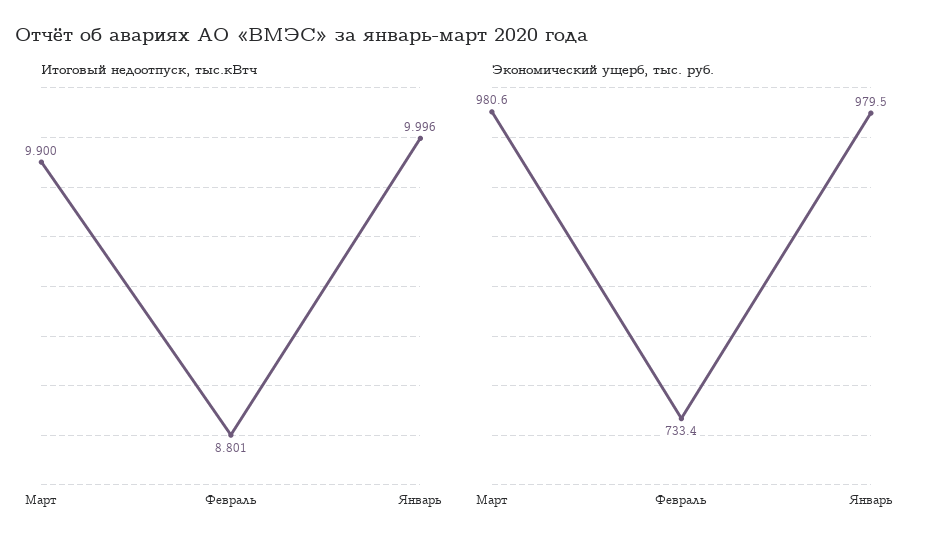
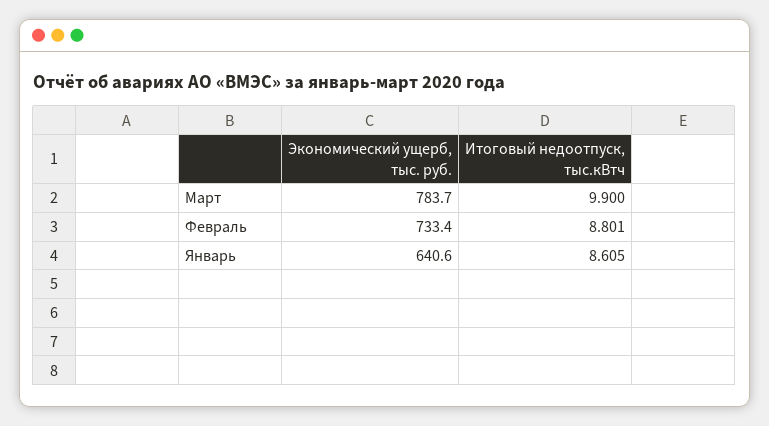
Итоговый недоотпуск, тыс.кВтч, Январь: 9.996 -> 8.605
Экономический ущерб, тыс. руб., Март: 980.6 -> 783.7
Экономический ущерб, тыс. руб., Январь: 979.5 -> 640.6

